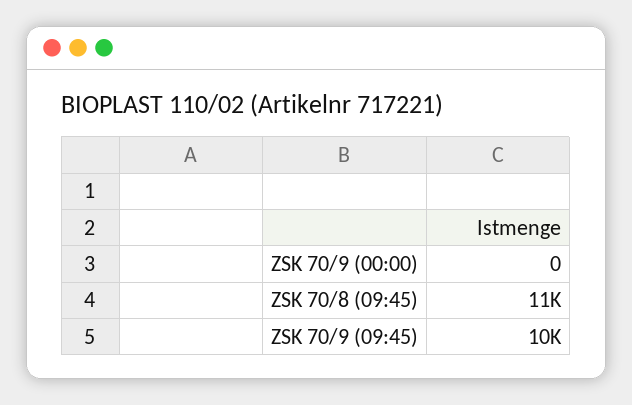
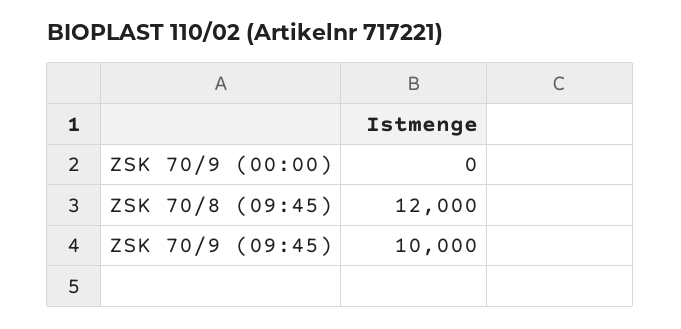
ZSK 70/8 (09:45): 11000 -> 12000

